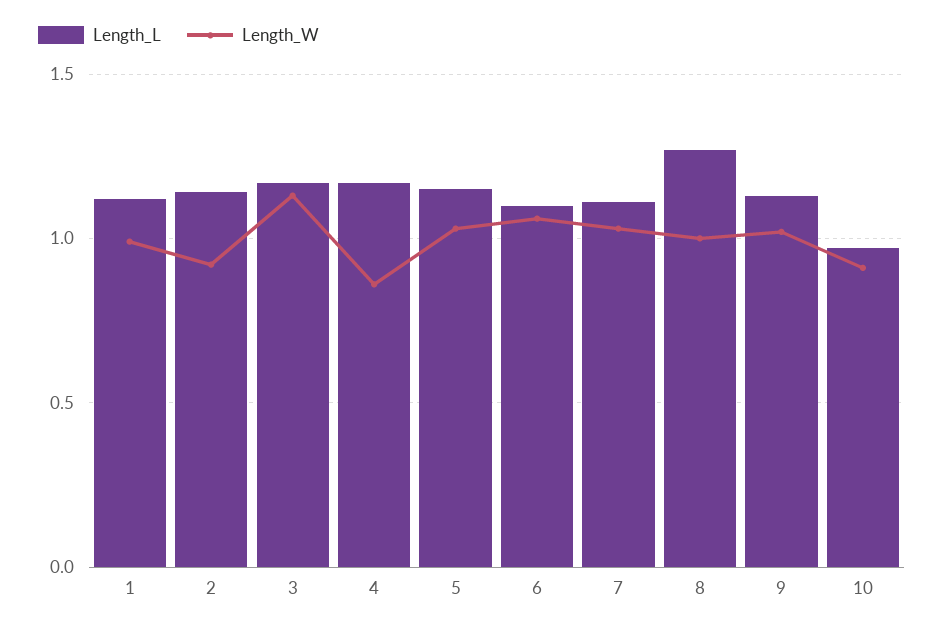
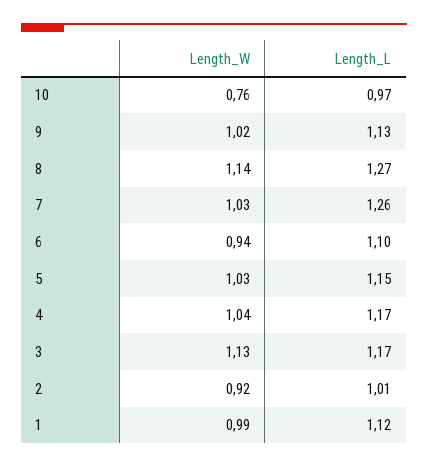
Length_L, 2: 1.15 -> 1.01
Length_W, 4: 0.85 -> 1.04
Length_W, 6: 1.05 -> 0.94
Length_L, 7: 1.1 -> 1.26
Length_W, 8: 1 -> 1.14
Length_W, 10: 0.9 -> 0.76

